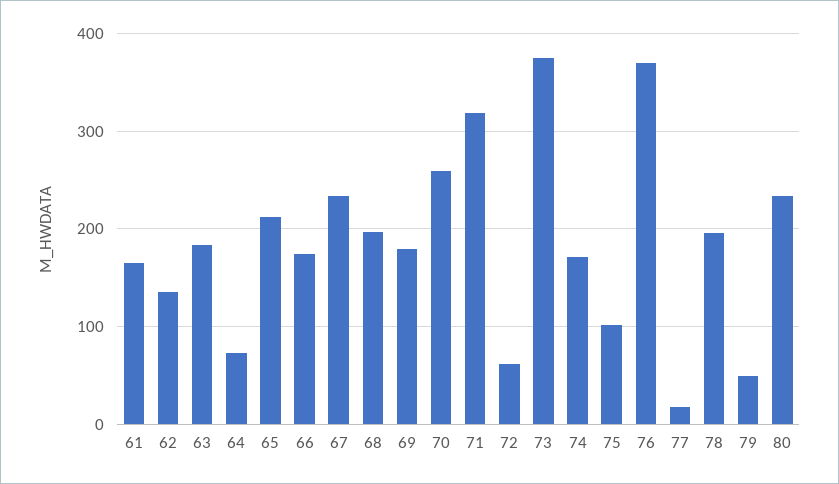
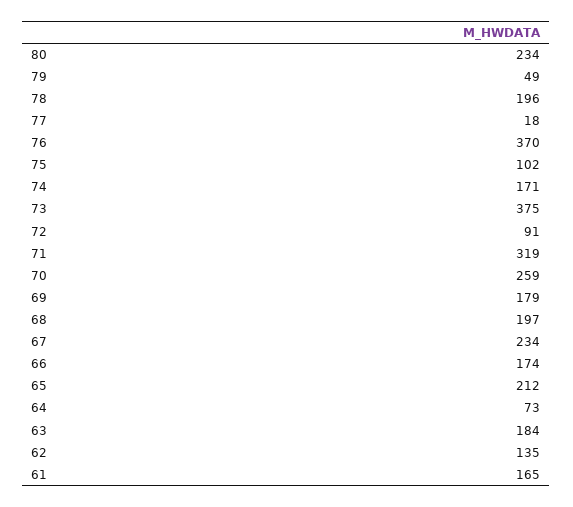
72: 60 -> 91

